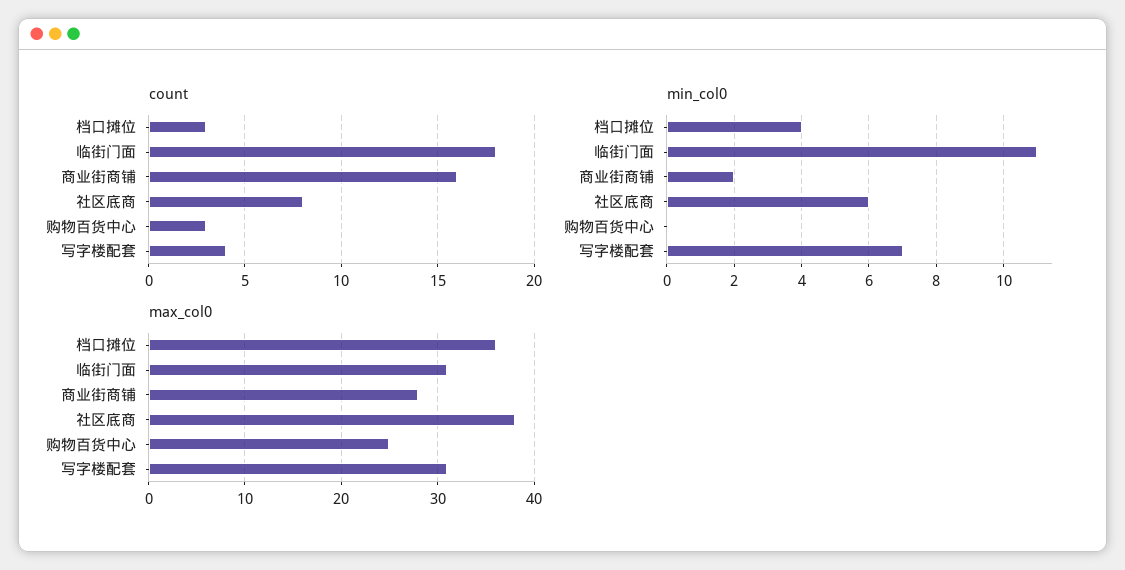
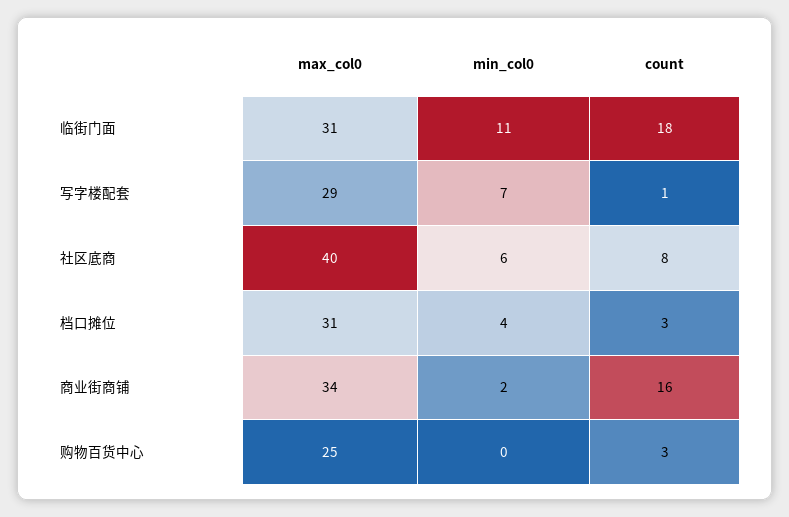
count, 写字楼配套: 4 -> 1
max_col0, 档口摊位: 36 -> 31
max_col0, 商业街商铺: 28 -> 34
max_col0, 社区底商: 38 -> 40
max_col0, 写字楼配套: 31 -> 29

